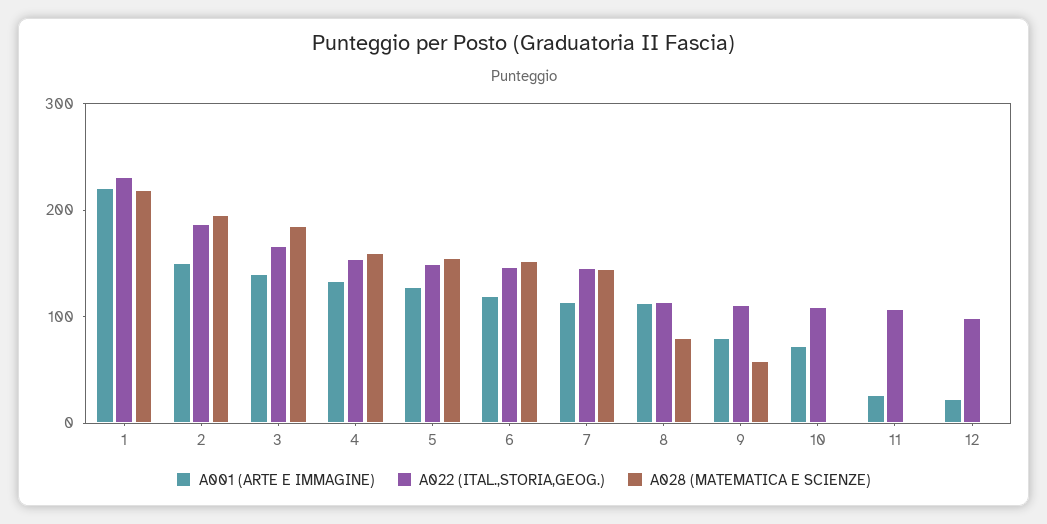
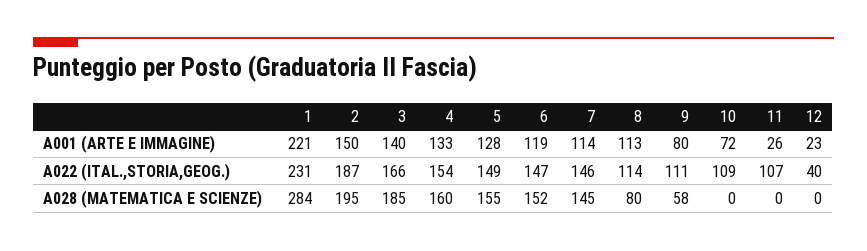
A028 (MATEMATICA E SCIENZE), 1: 220 -> 284
A022 (ITAL.,STORIA,GEOG.), 12: 100 -> 40

